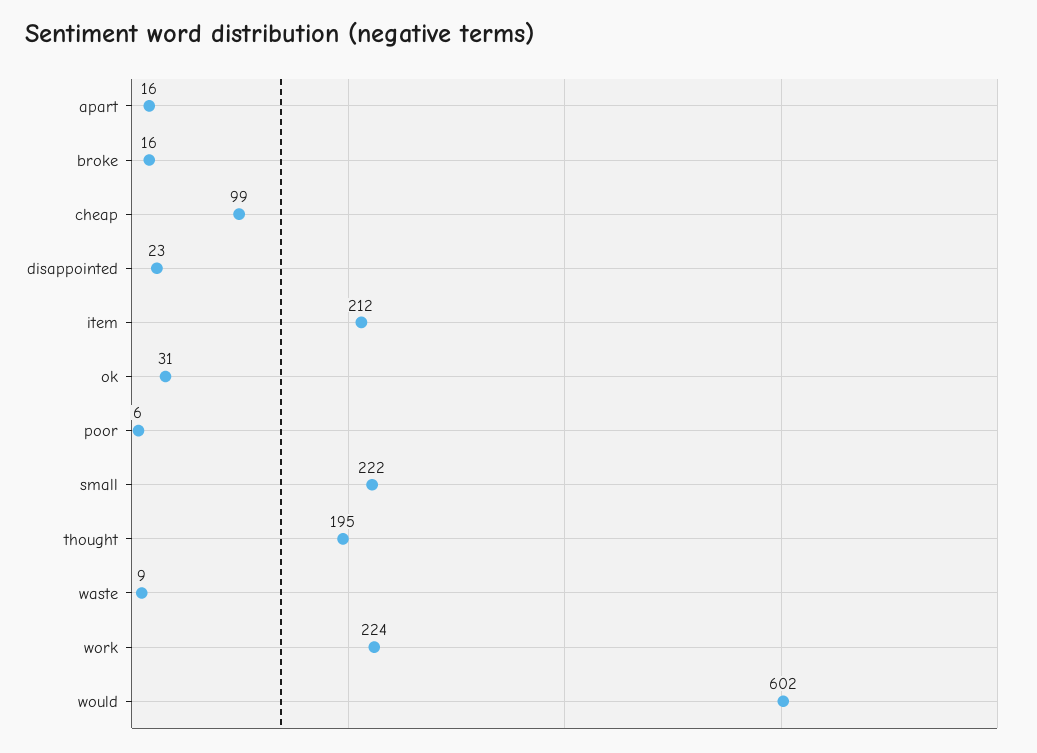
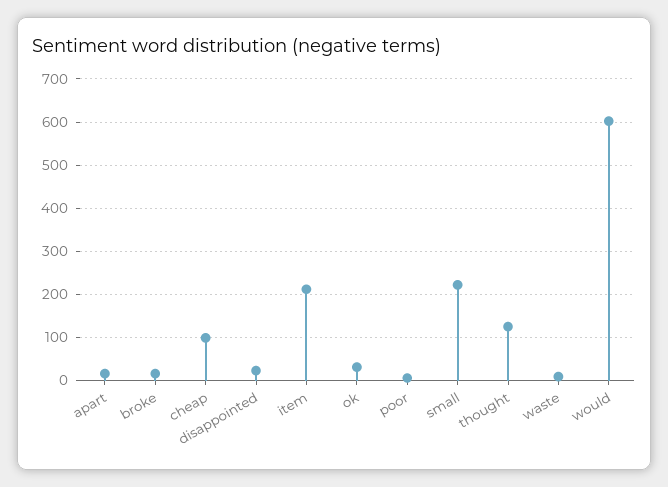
thought: 195 -> 120
work: 224 -> none

